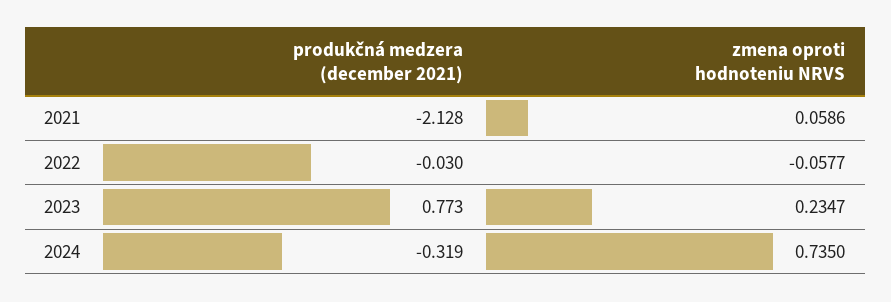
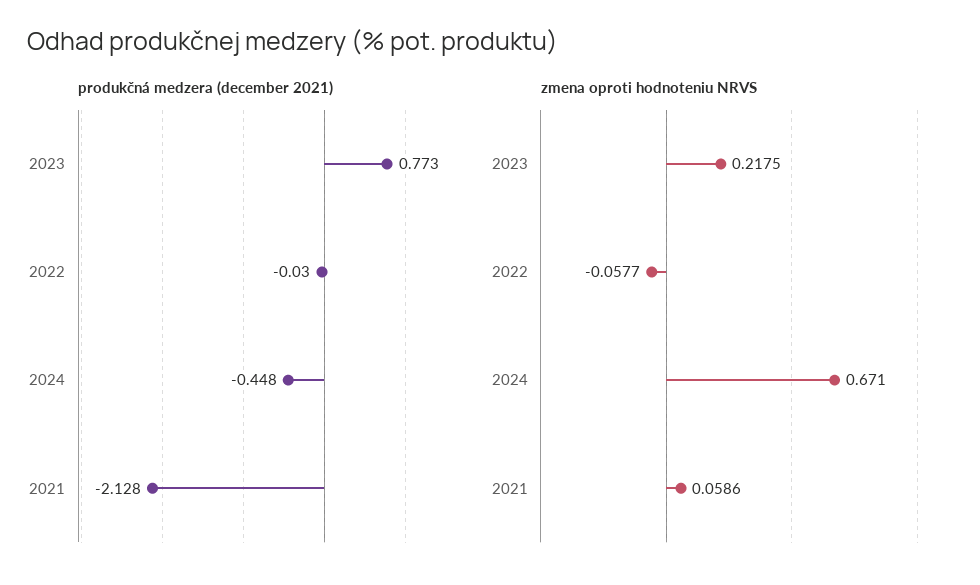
zmena oproti hodnoteniu NRVS, 2023: 0.2347 -> 0.2175
produkčná medzera (december 2021), 2024: -0.319 -> -0.448
zmena oproti hodnoteniu NRVS, 2024: 0.735 -> 0.671

